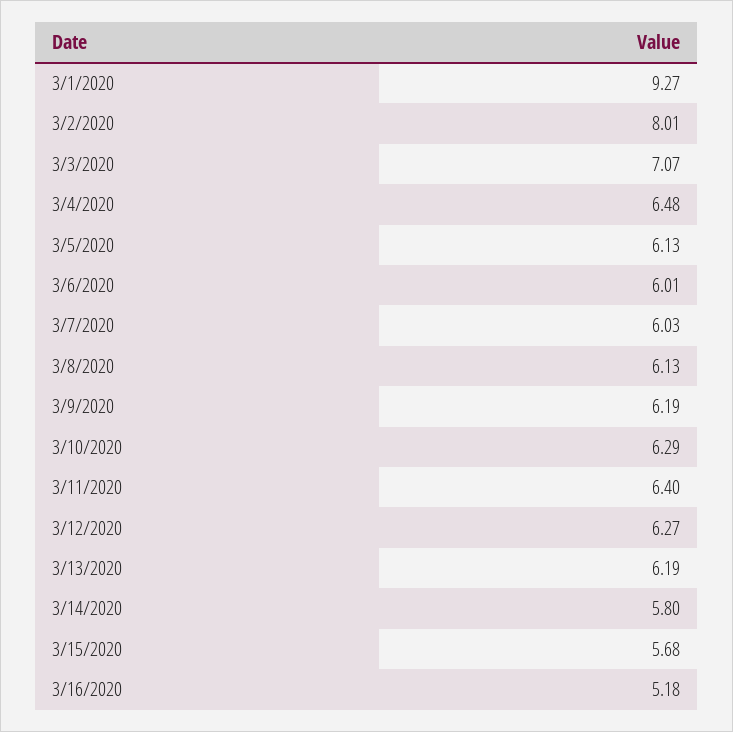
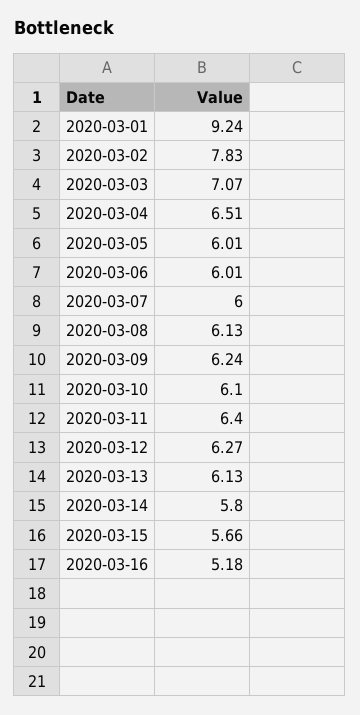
3/1/2020: 9.27 -> 9.24
3/2/2020: 8.01 -> 7.83
3/4/2020: 6.48 -> 6.51
3/5/2020: 6.13 -> 6.01
3/7/2020: 6.03 -> 6
3/9/2020: 6.19 -> 6.24
3/10/2020: 6.29 -> 6.1
3/13/2020: 6.19 -> 6.13
3/15/2020: 5.68 -> 5.66

